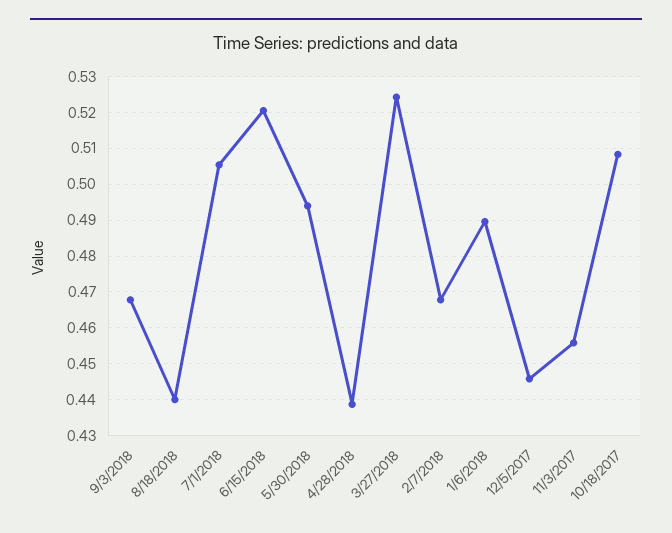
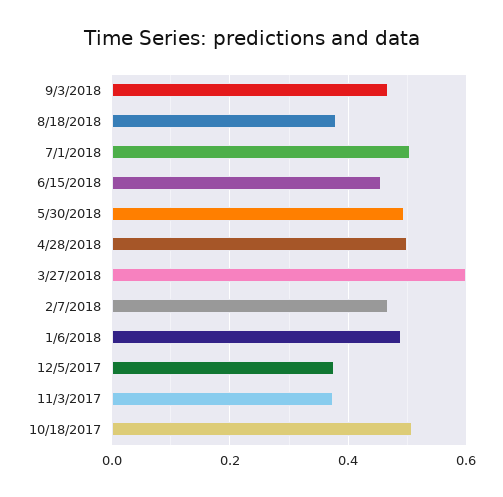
8/18/2018: 0.44 -> 0.38
6/15/2018: 0.52 -> 0.46
4/28/2018: 0.438 -> 0.5
3/27/2018: 0.524 -> 0.6
12/5/2017: 0.446 -> 0.38
11/3/2017: 0.456 -> 0.38

